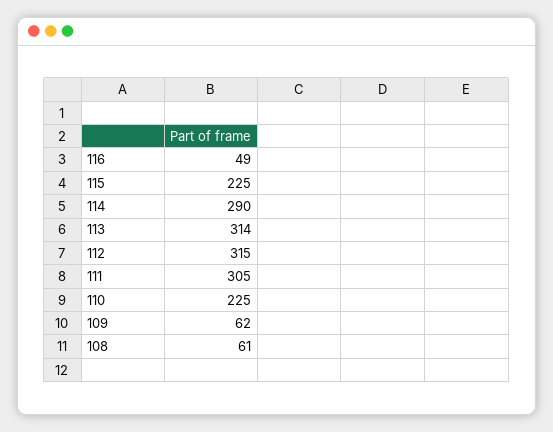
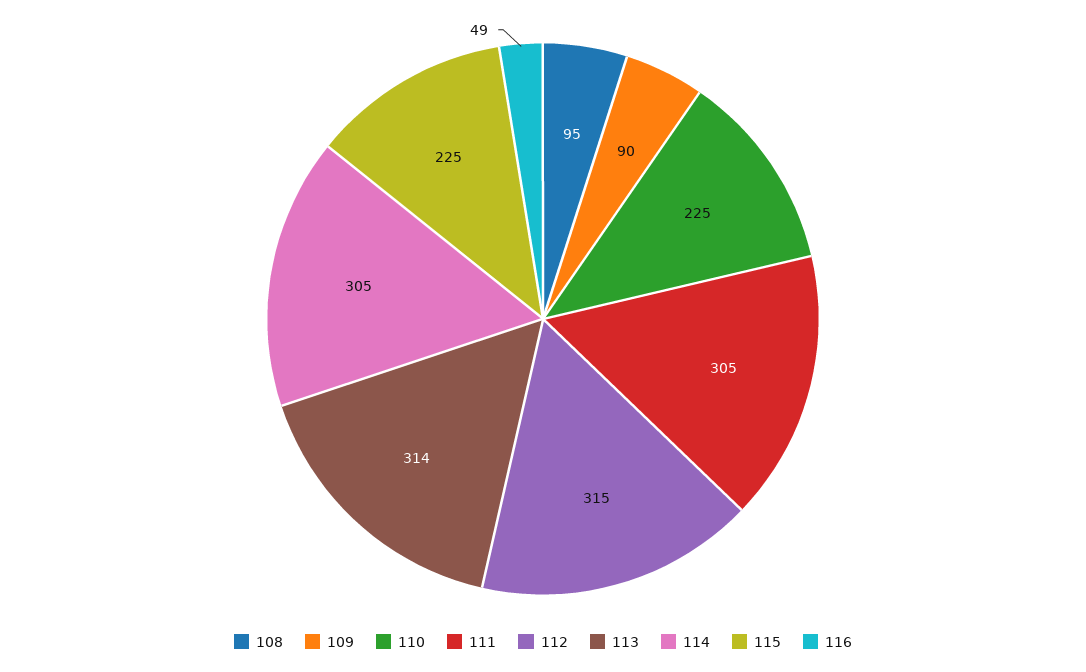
114: 290 -> 305
109: 62 -> 90
108: 61 -> 95

